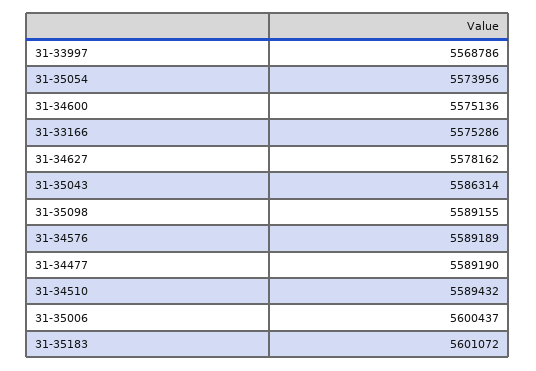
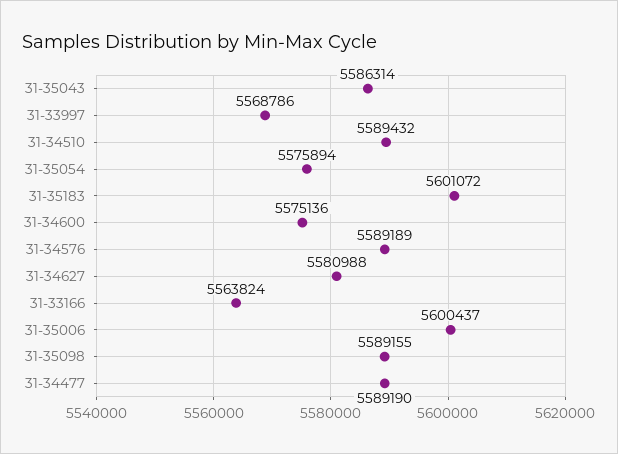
31-35054: 5573956 -> 5575894
31-33166: 5575286 -> 5563824
31-34627: 5578162 -> 5580988

